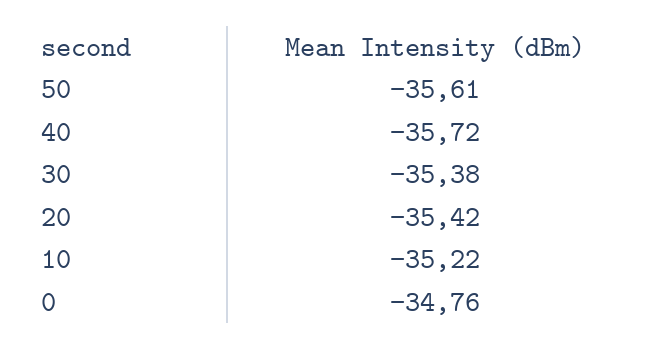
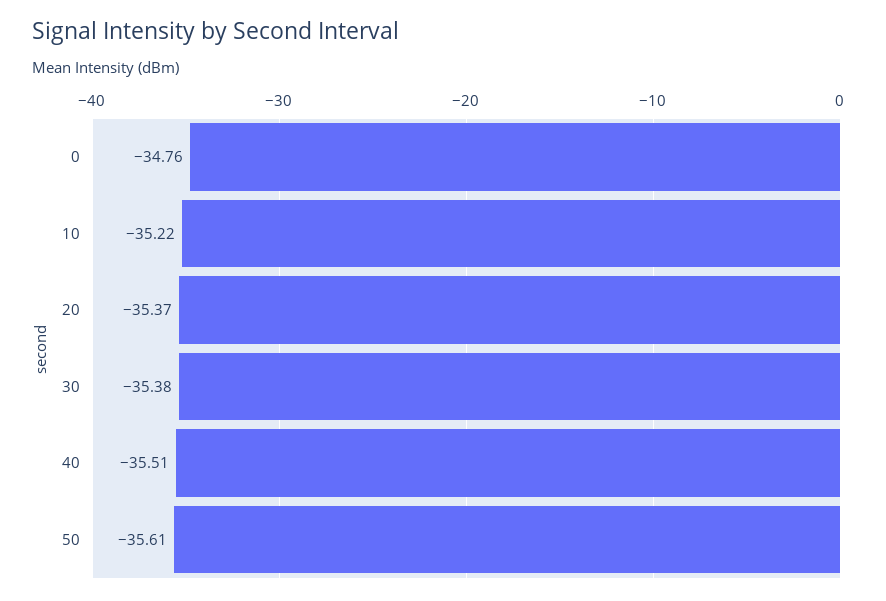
40: -35.72 -> -35.51
20: -35.42 -> -35.37

